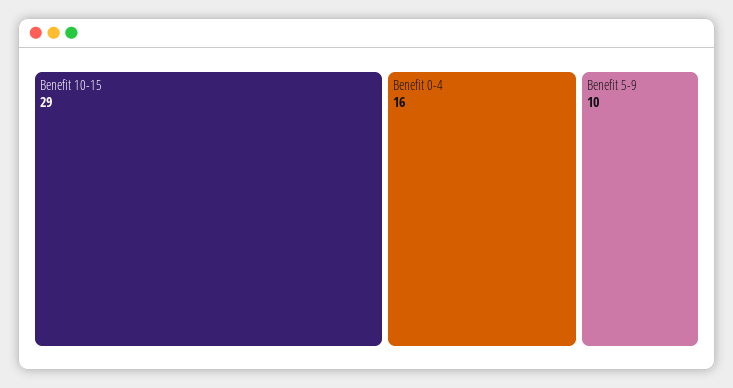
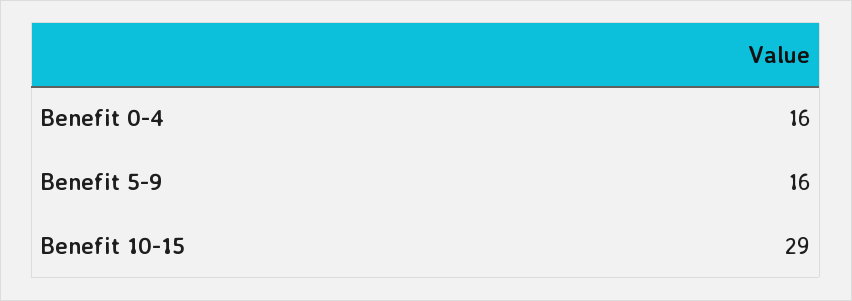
Benefit 5-9: 10 -> 16

